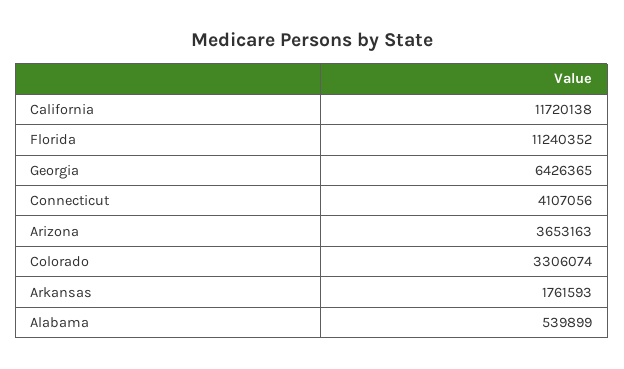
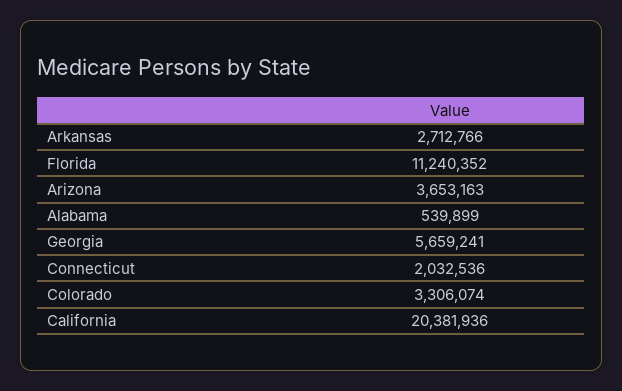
California: 11720138 -> 20381936
Georgia: 6426365 -> 5659241
Connecticut: 4107056 -> 2032536
Arkansas: 1761593 -> 2712766

